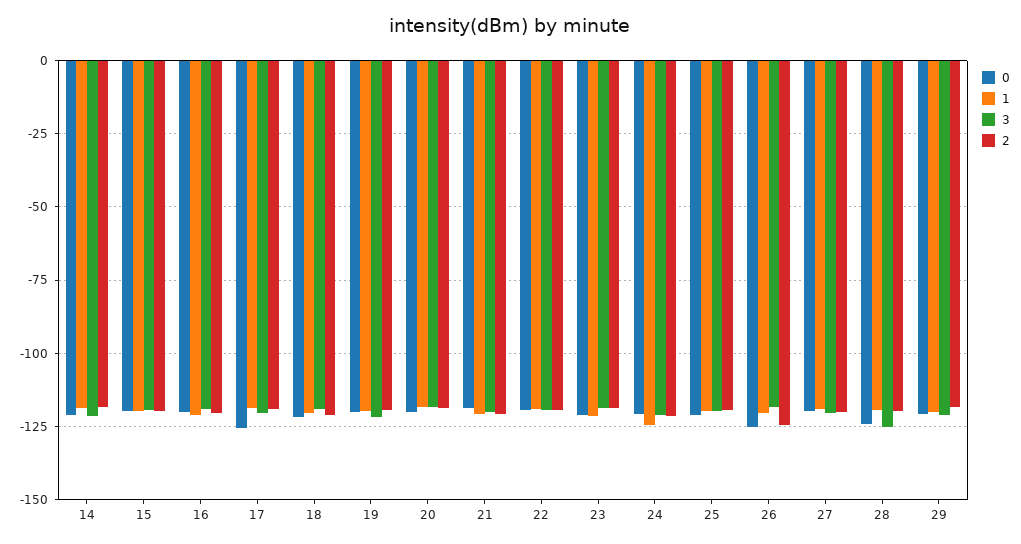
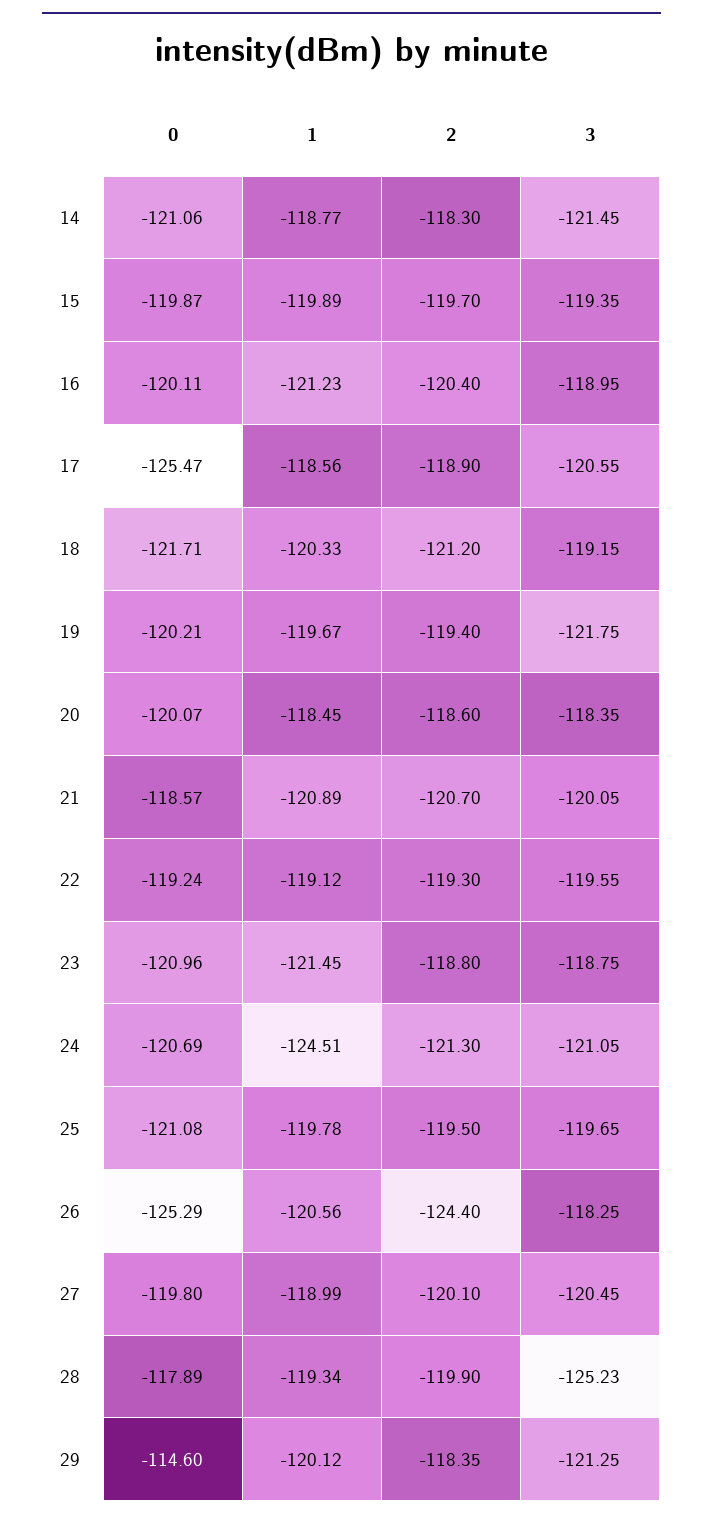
0, 28: -125 -> -117.89
0, 29: -120 -> -114.6

